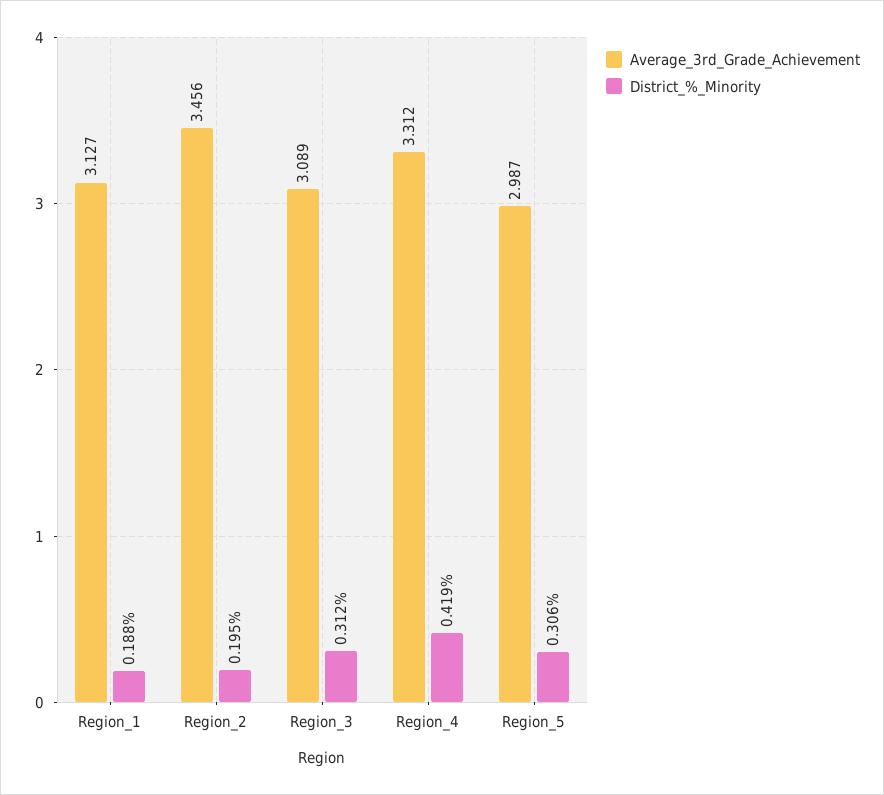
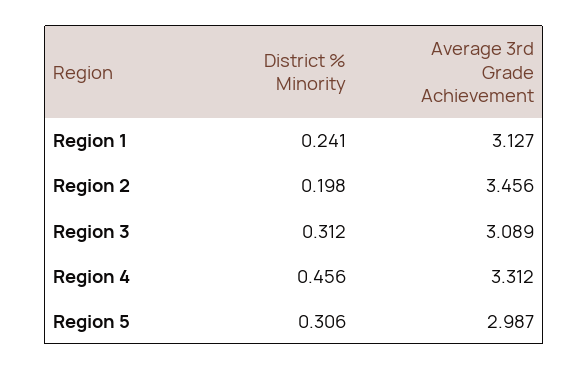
District_%_Minority, Region_1: 0.188 -> 0.241
District_%_Minority, Region_2: 0.195 -> 0.198
District_%_Minority, Region_4: 0.419 -> 0.456

